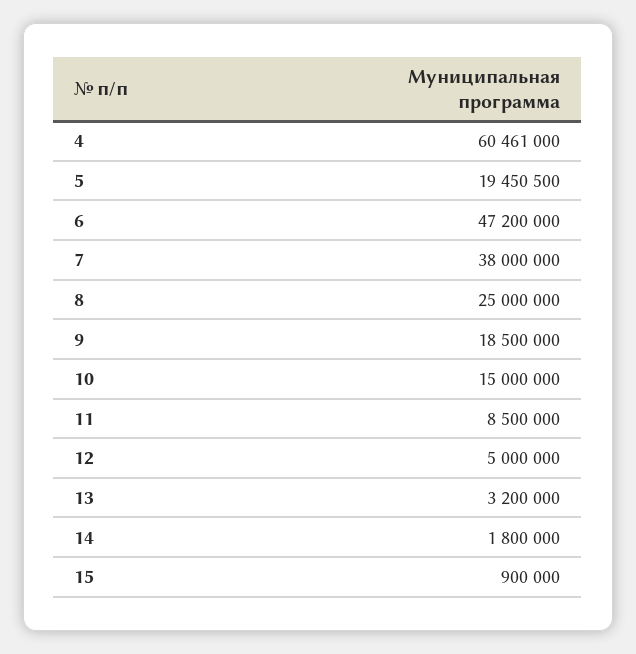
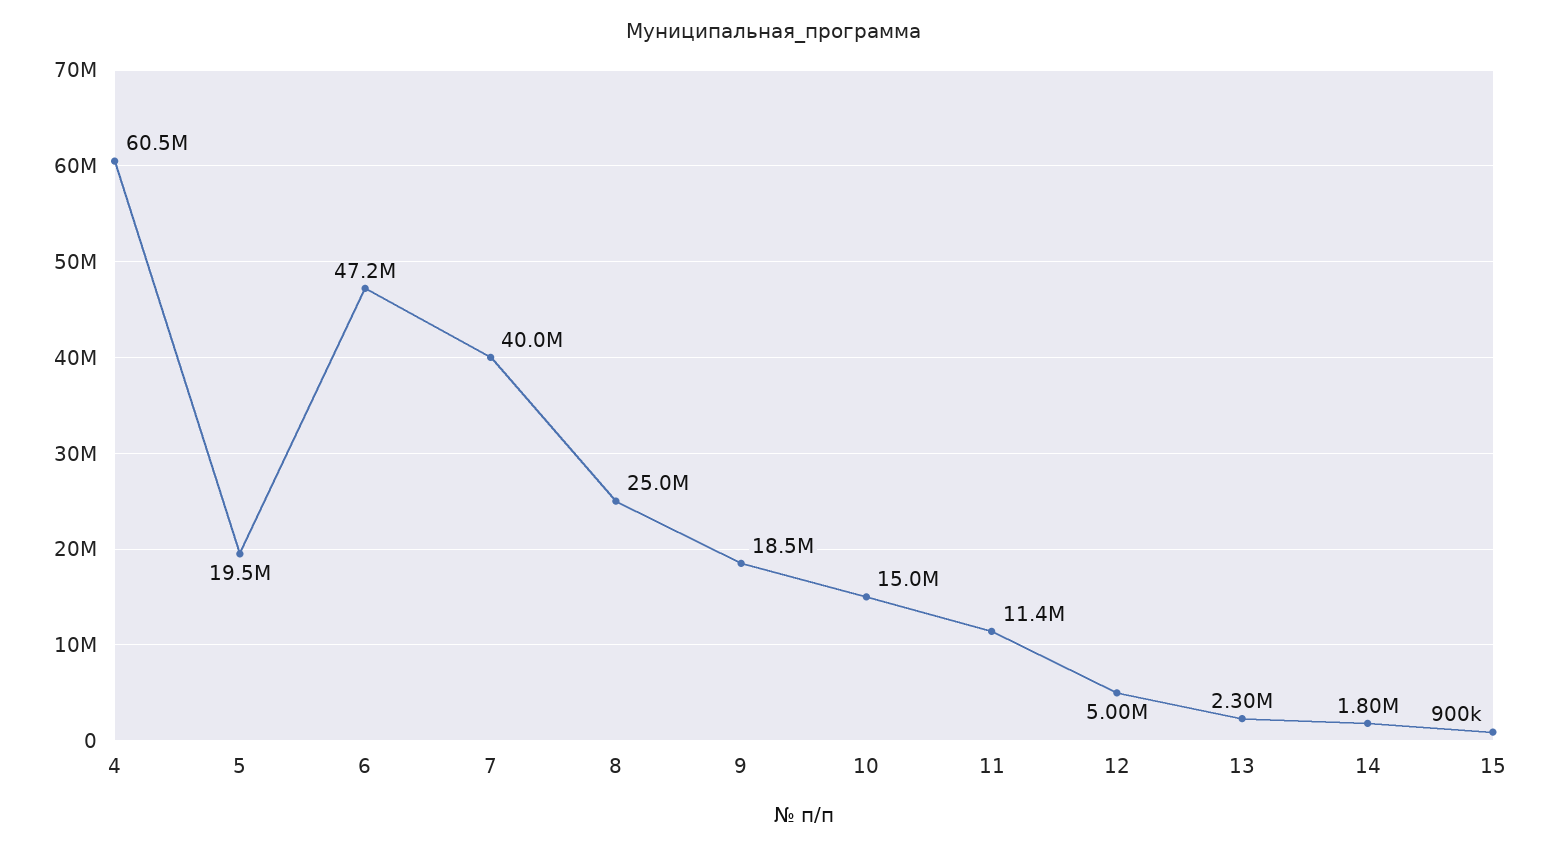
7: 38000000 -> 40000000
11: 8500000 -> 11400000
13: 3200000 -> 2300000

